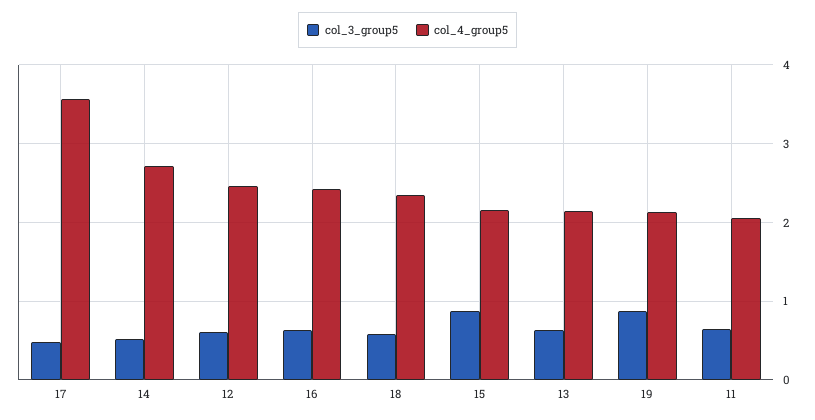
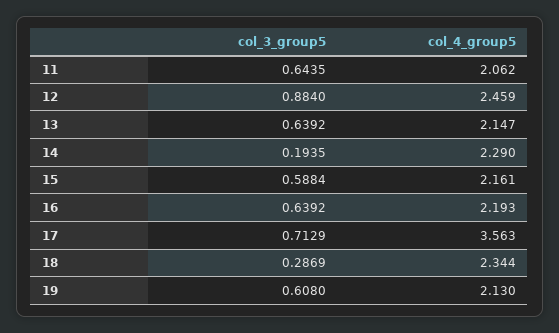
col_3_group5, 17: 0.5 -> 0.7129
col_3_group5, 14: 0.5 -> 0.1935
col_4_group5, 14: 2.7 -> 2.29
col_3_group5, 12: 0.6 -> 0.884
col_4_group5, 16: 2.4 -> 2.193
col_3_group5, 18: 0.6 -> 0.2869
col_3_group5, 15: 0.9 -> 0.5884
col_3_group5, 19: 0.9 -> 0.608

